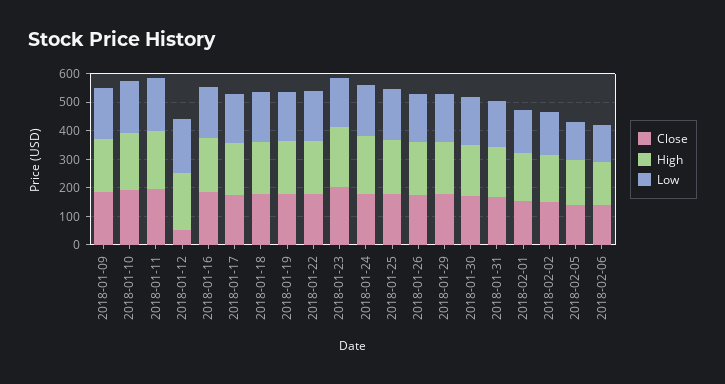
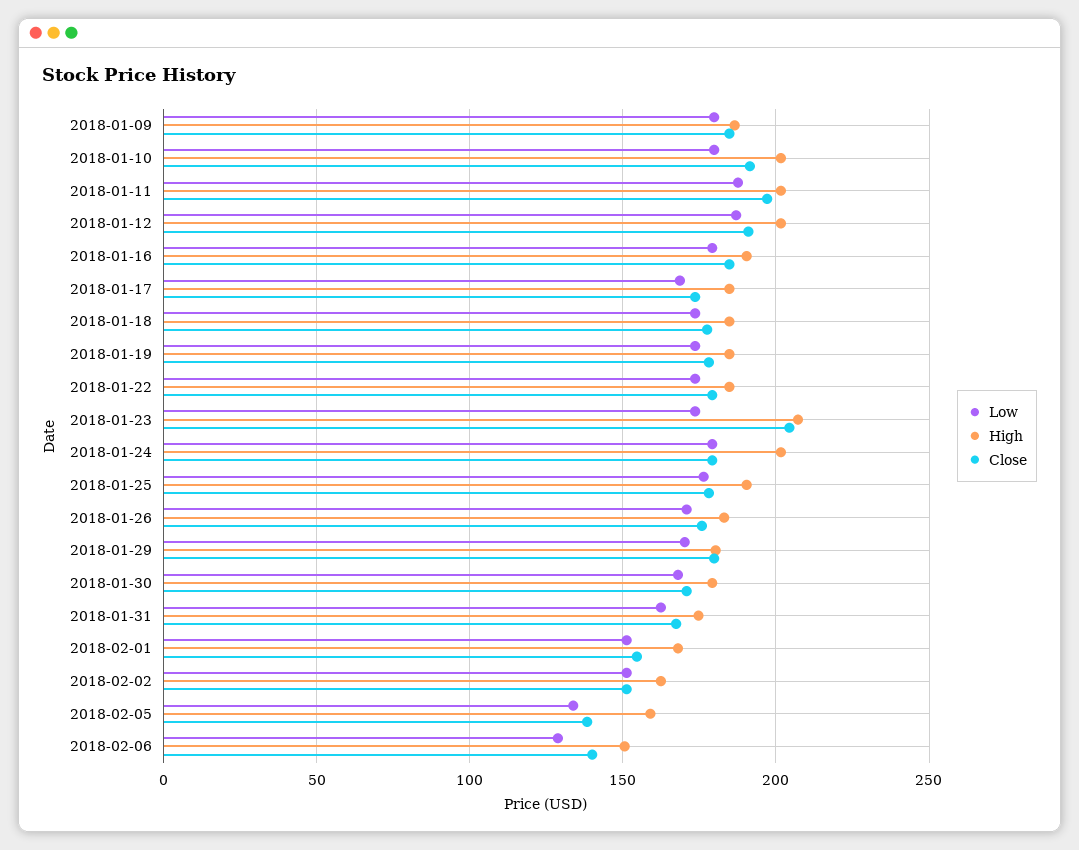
Close, 2018-01-12: 50 -> 190

